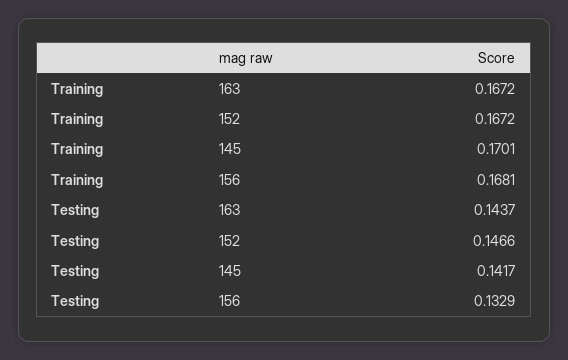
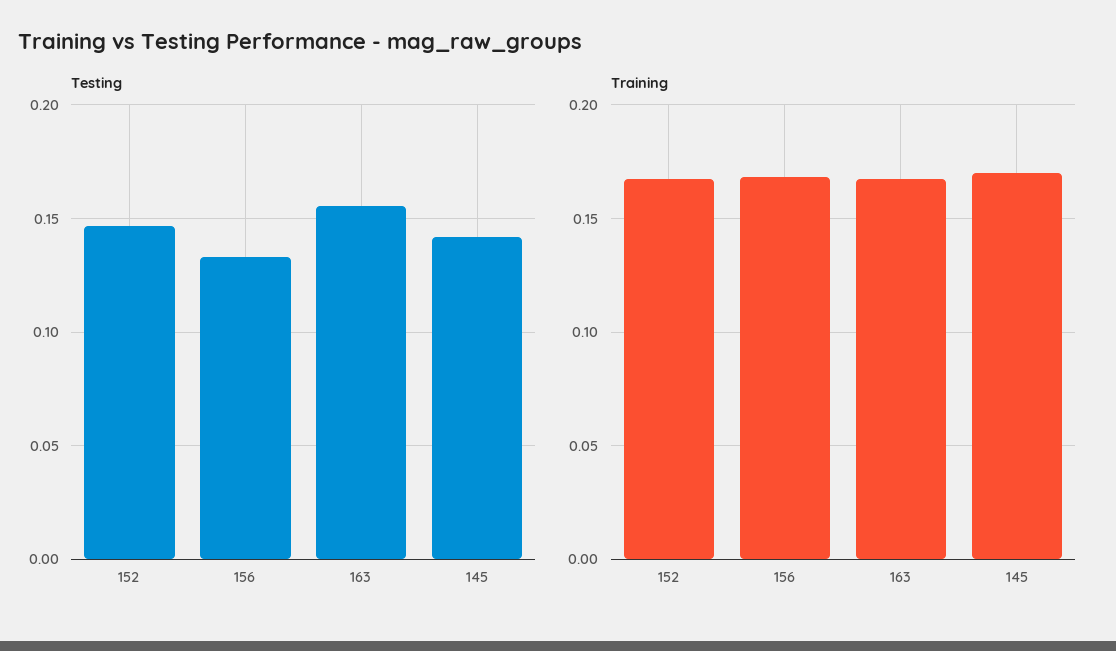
Testing, 163: 0.1437 -> 0.155

